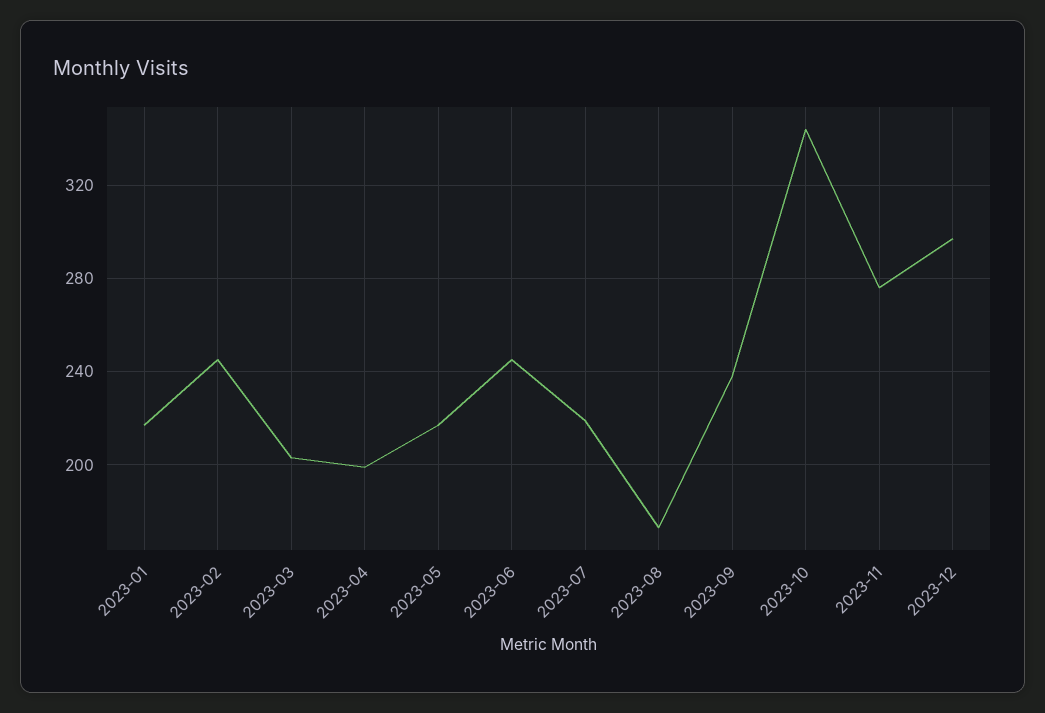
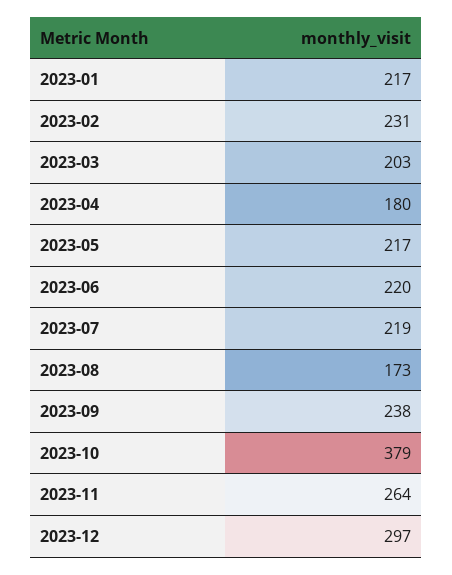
2023-02: 245 -> 231
2023-04: 200 -> 180
2023-06: 245 -> 220
2023-10: 345 -> 379
2023-11: 275 -> 264

